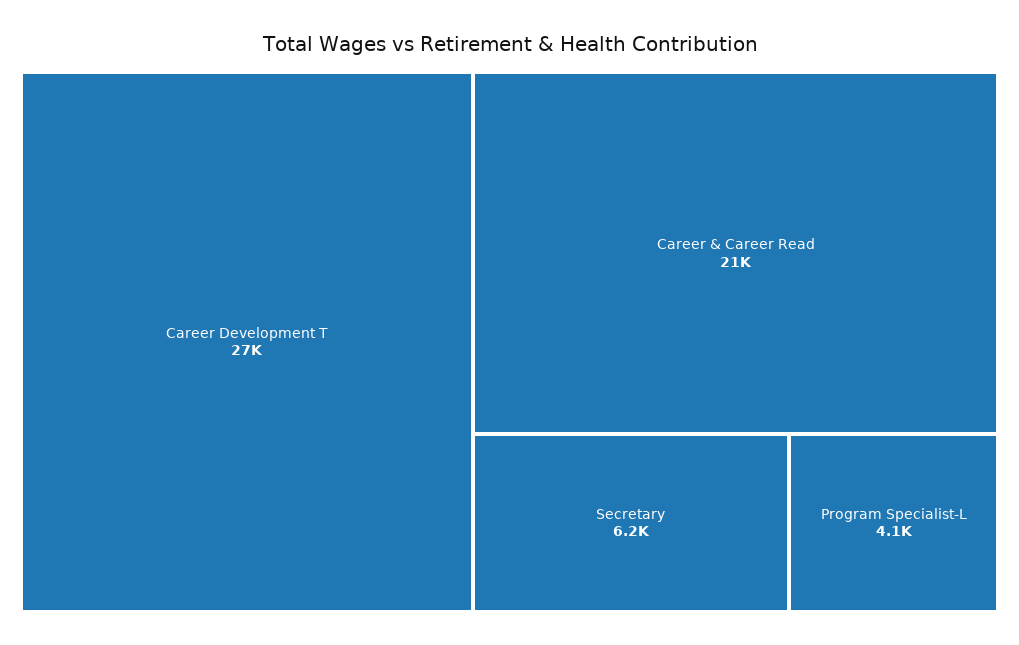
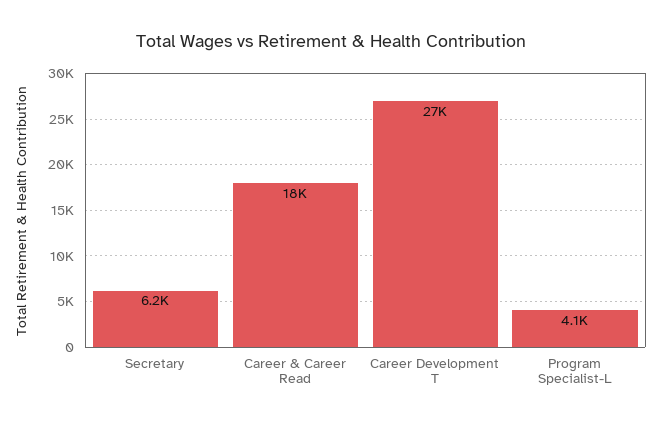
Career & Career Read: 21000 -> 18000

